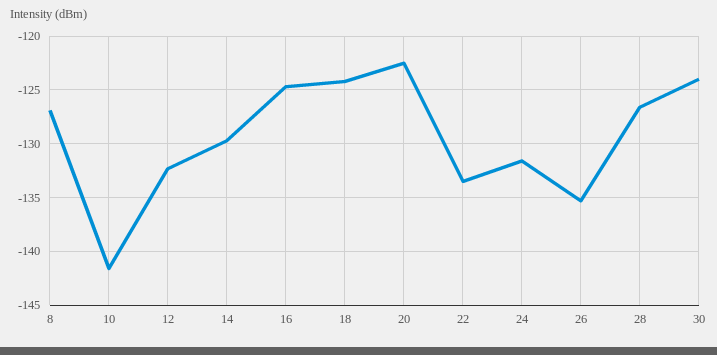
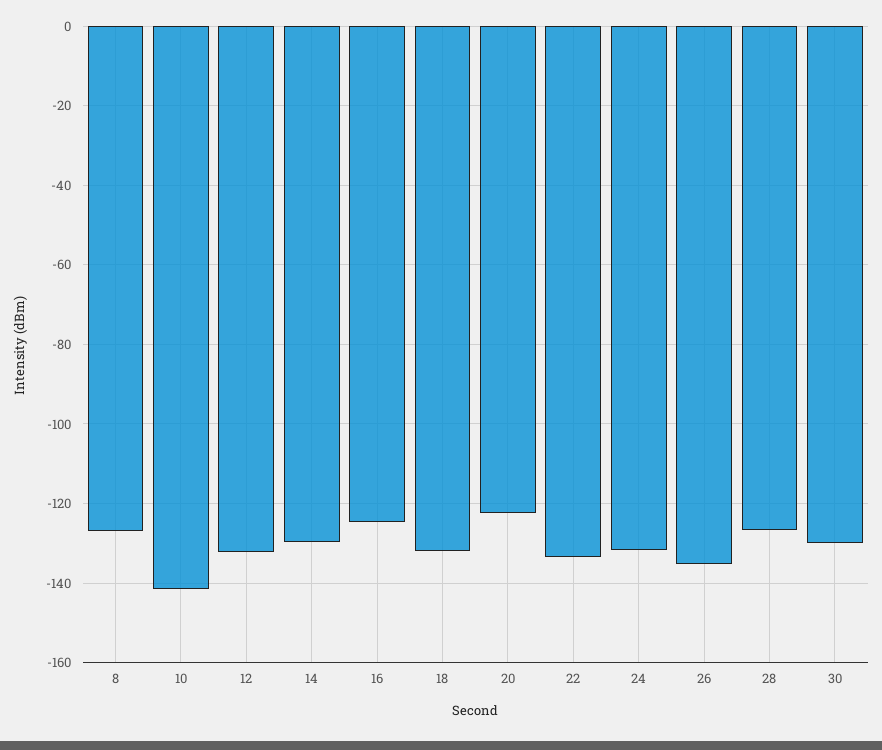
18: -124 -> -132
30: -124 -> -130

